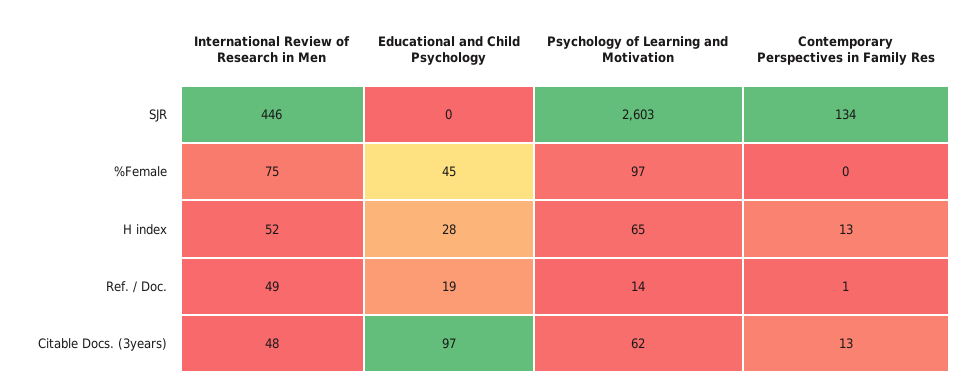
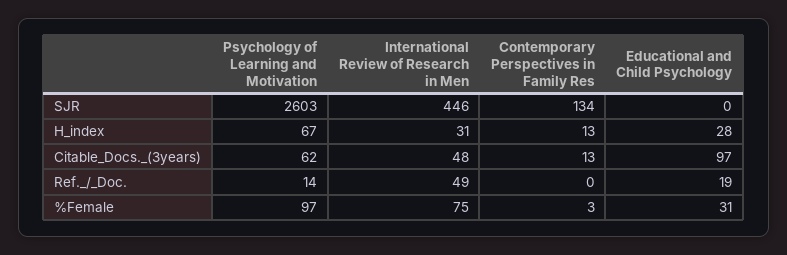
Educational and Child Psychology, %Female: 45 -> 31
Contemporary Perspectives in Family Res, %Female: 0 -> 3
International Review of Research in Men, H index: 52 -> 31
Psychology of Learning and Motivation, H index: 65 -> 67
Contemporary Perspectives in Family Res, Ref. / Doc.: 1 -> 0

